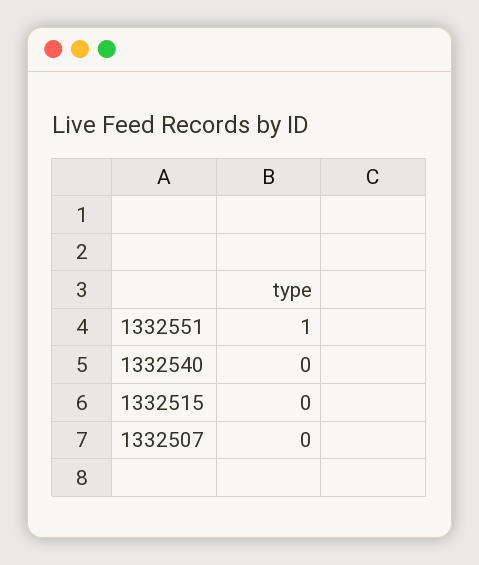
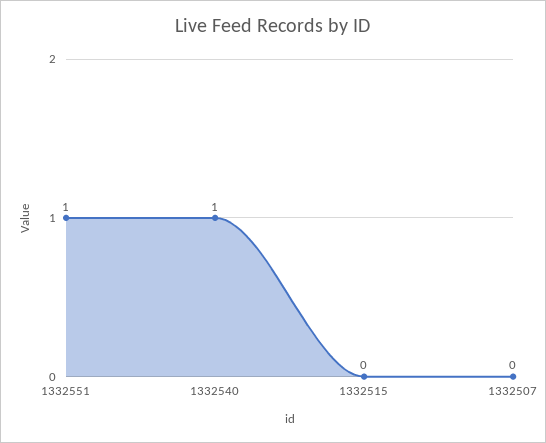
1332540: 0 -> 1

